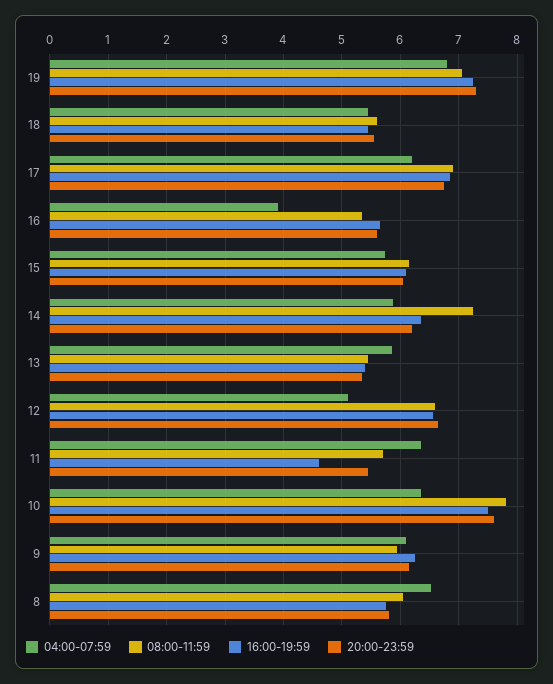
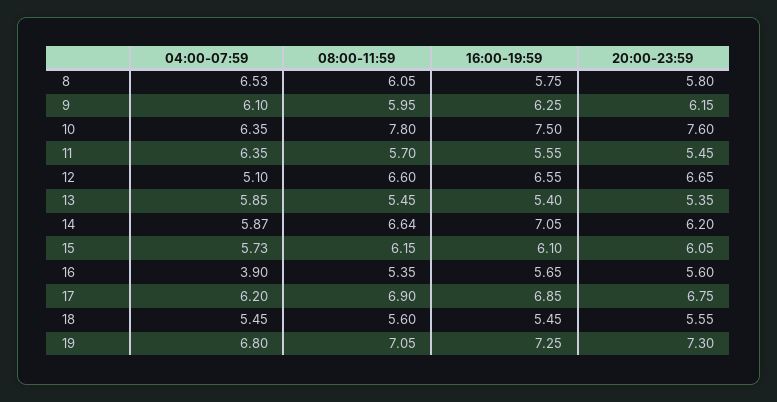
08:00-11:59, 14: 7.2 -> 6.64
16:00-19:59, 14: 6.4 -> 7.05
16:00-19:59, 11: 4.6 -> 5.55

